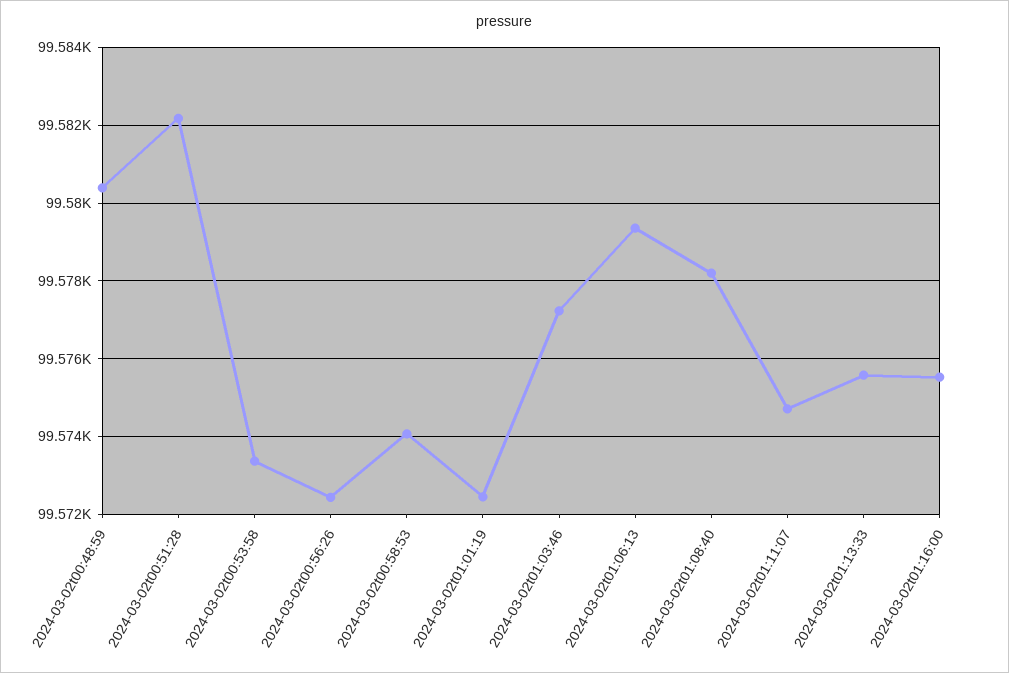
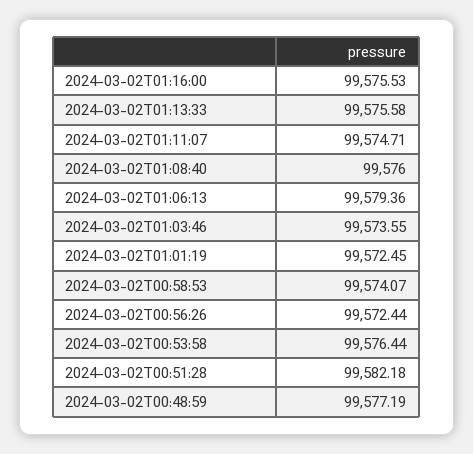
2024-03-02t00:48:59: 99580.4 -> 99577.19
2024-03-02t00:53:58: 99573.4 -> 99576.44
2024-03-02t01:03:46: 99577.2 -> 99573.55
2024-03-02t01:08:40: 99578.2 -> 99576

